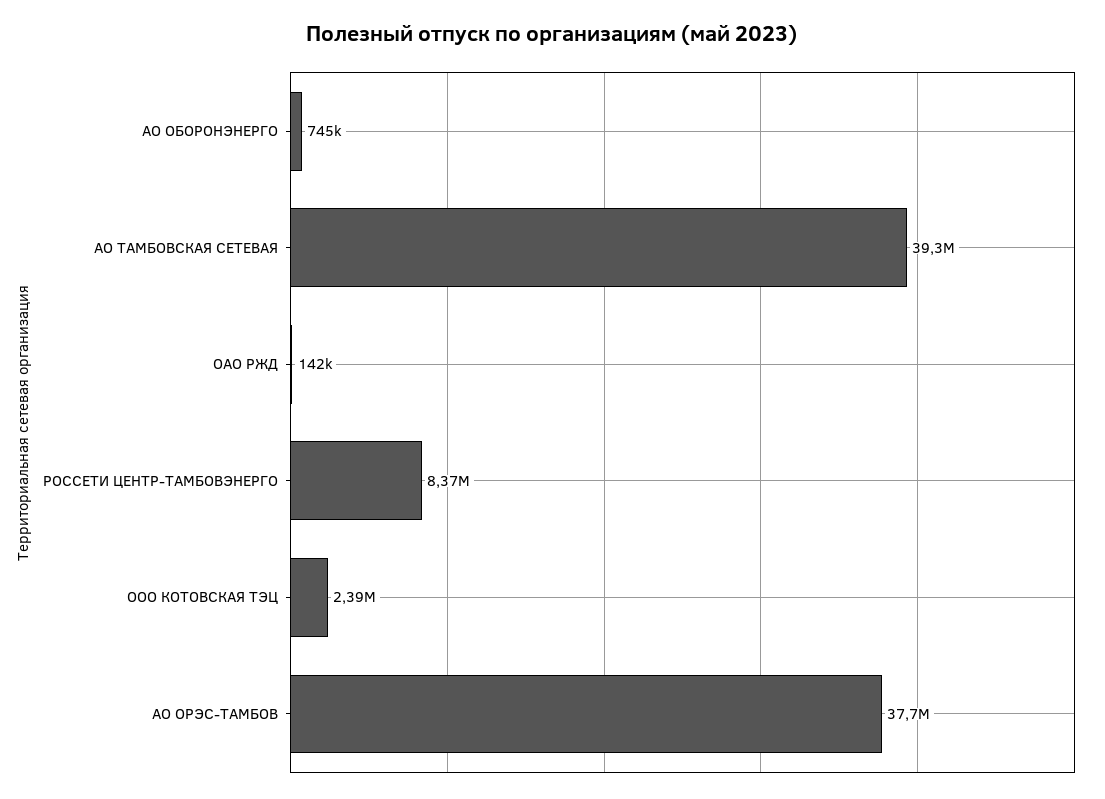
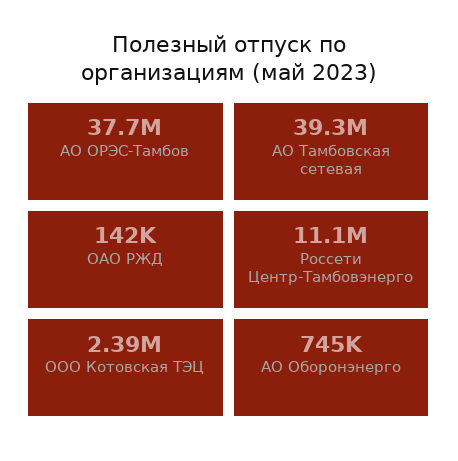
РОССЕТИ ЦЕНТР-ТАМБОВЭНЕРГО: 8370000 -> 11100000

